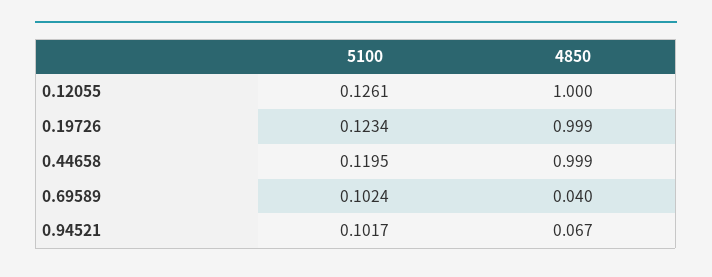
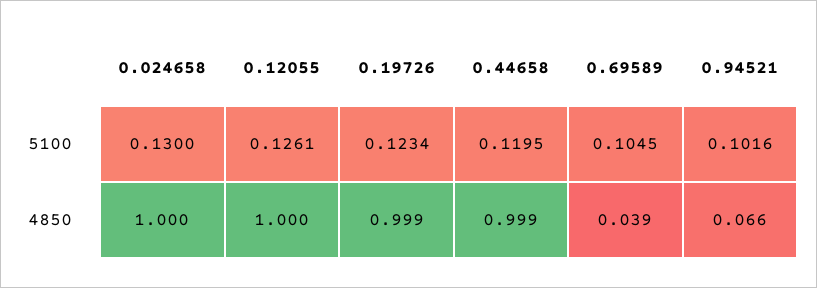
5100, 0.69589: 0.1024 -> 0.1045
4850, 0.69589: 0.04 -> 0.039
5100, 0.94521: 0.1017 -> 0.1016
4850, 0.94521: 0.067 -> 0.066
5100, 0.024658: none -> 0.13
4850, 0.024658: none -> 1

